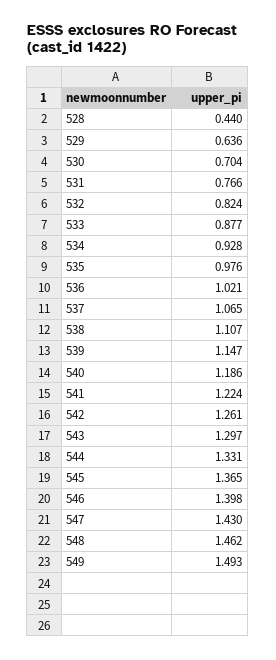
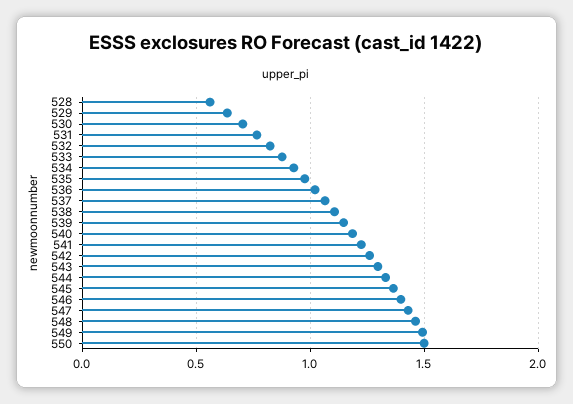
528: 0.44 -> 0.55
550: none -> 1.5

